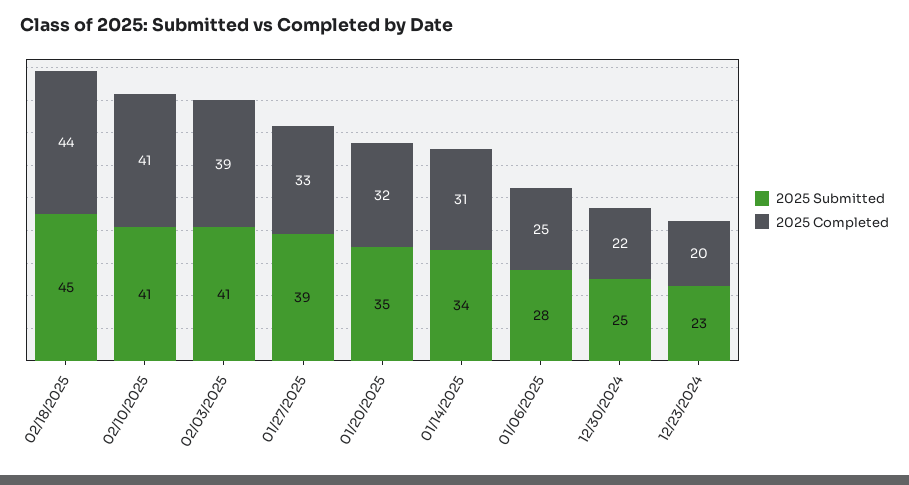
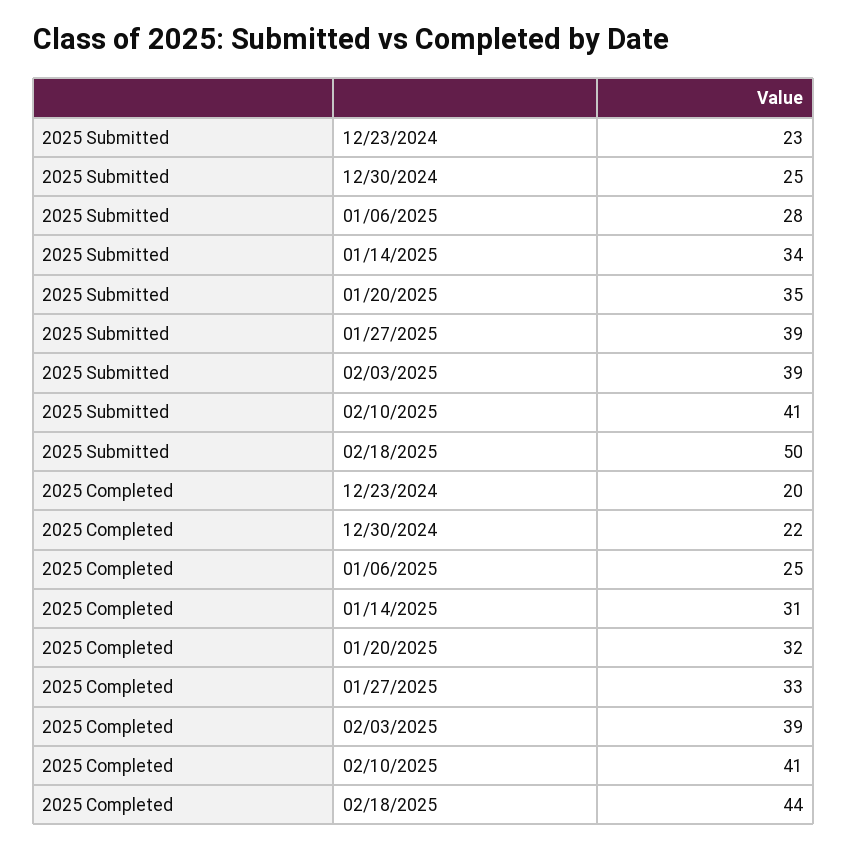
2025 Submitted, 02/18/2025: 45 -> 50
2025 Submitted, 02/03/2025: 41 -> 39

